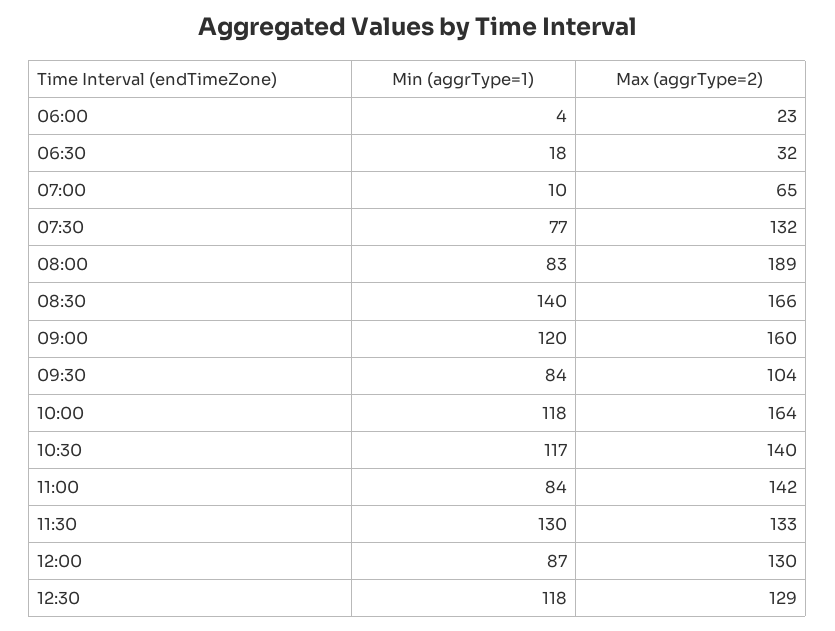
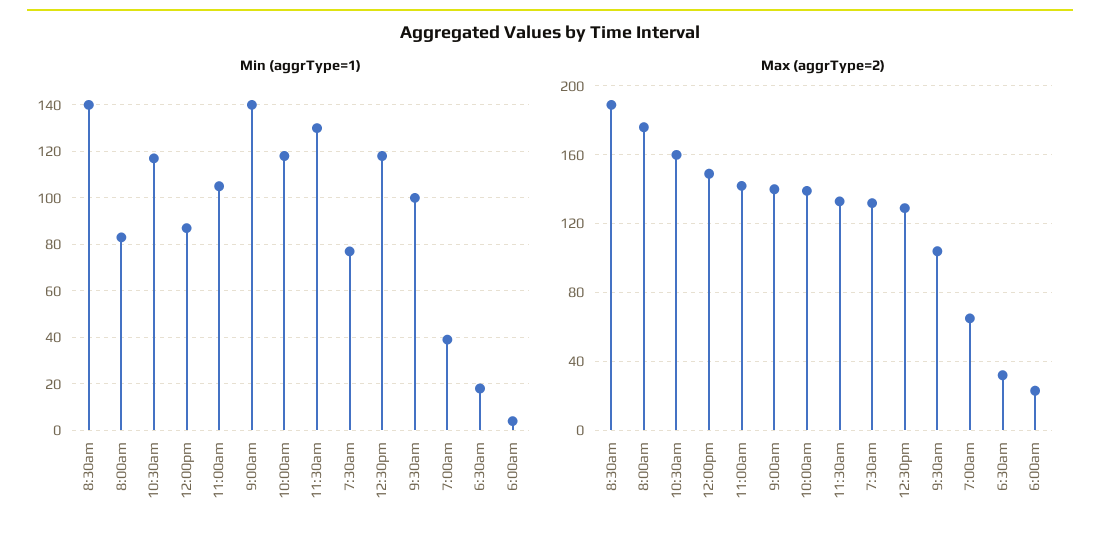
Min (aggrType=1), 07:00: 10 -> 40
Max (aggrType=2), 08:00: 189 -> 175
Max (aggrType=2), 08:30: 166 -> 190
Min (aggrType=1), 09:00: 120 -> 140
Max (aggrType=2), 09:00: 160 -> 140
Min (aggrType=1), 09:30: 84 -> 100
Max (aggrType=2), 10:00: 164 -> 140
Max (aggrType=2), 10:30: 140 -> 160
Min (aggrType=1), 11:00: 84 -> 105
Max (aggrType=2), 12:00: 130 -> 150

